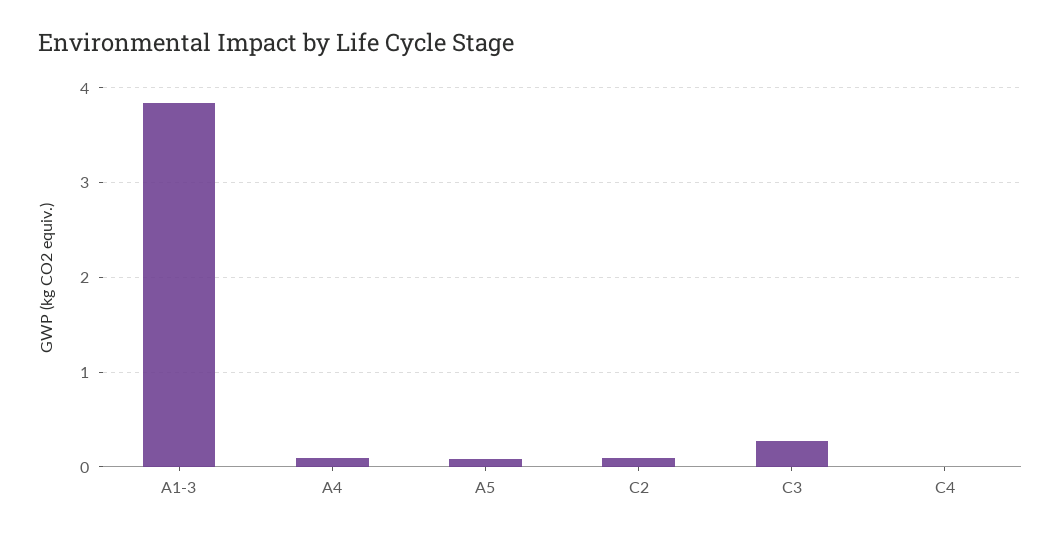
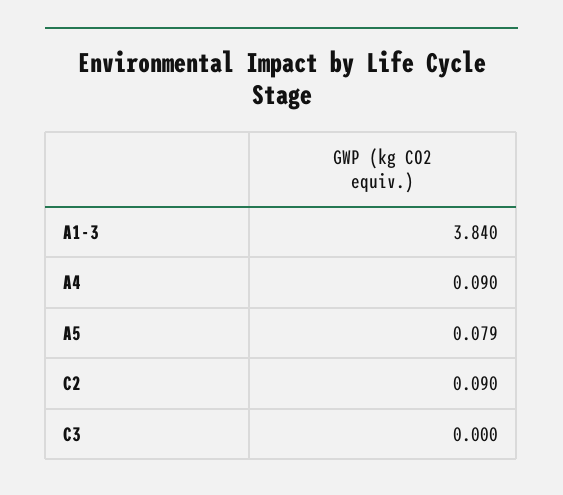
C3: 0.3 -> 0
C4: 0 -> none

